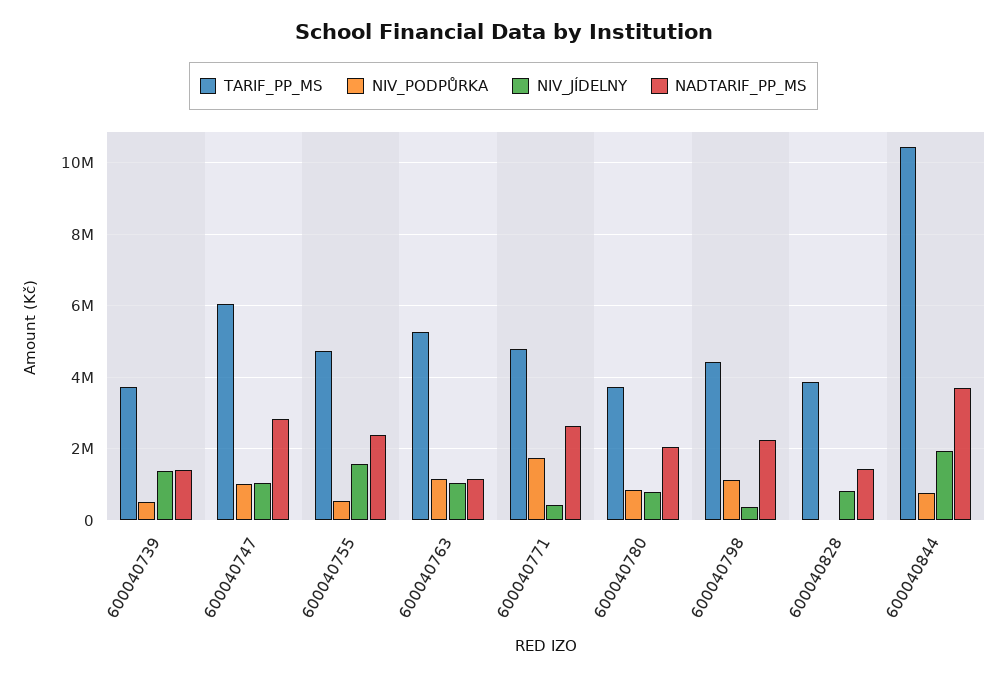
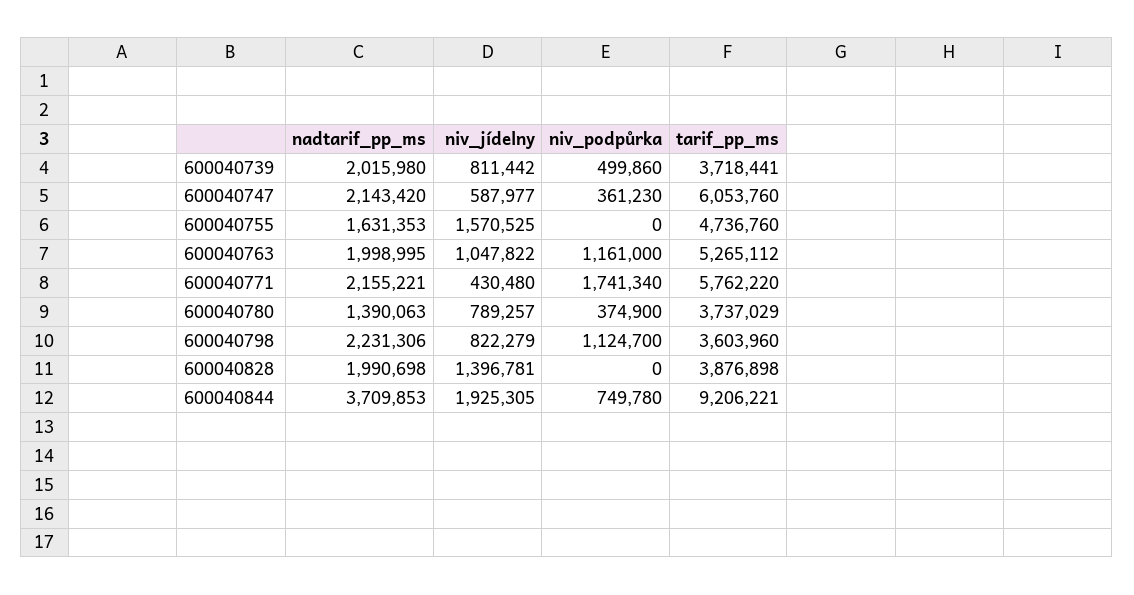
NIV_JÍDELNY, 600040739: 1400000 -> 811442
NADTARIF_PP_MS, 600040739: 1400000 -> 2015980
NIV_PODPŮRKA, 600040747: 1000000 -> 361230
NIV_JÍDELNY, 600040747: 1000000 -> 587977
NADTARIF_PP_MS, 600040747: 2800000 -> 2143420
NIV_PODPŮRKA, 600040755: 600000 -> 0
NADTARIF_PP_MS, 600040755: 2400000 -> 1631353
NADTARIF_PP_MS, 600040763: 1200000 -> 1998995
TARIF_PP_MS, 600040771: 4800000 -> 5762220
NADTARIF_PP_MS, 600040771: 2600000 -> 2155221
NIV_PODPŮRKA, 600040780: 800000 -> 374900
NADTARIF_PP_MS, 600040780: 2000000 -> 1390063
TARIF_PP_MS, 600040798: 4400000 -> 3603960
NIV_JÍDELNY, 600040798: 400000 -> 822279
NIV_JÍDELNY, 600040828: 800000 -> 1396781
NADTARIF_PP_MS, 600040828: 1400000 -> 1990698
TARIF_PP_MS, 600040844: 10400000 -> 9206221

